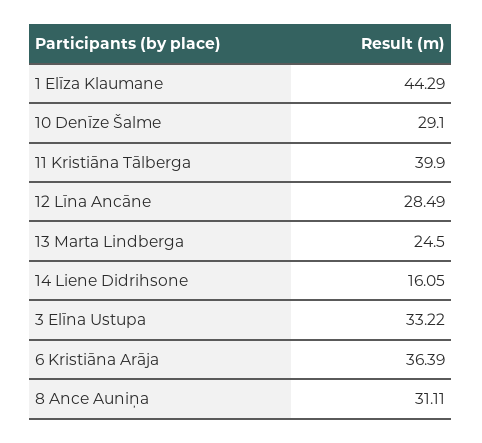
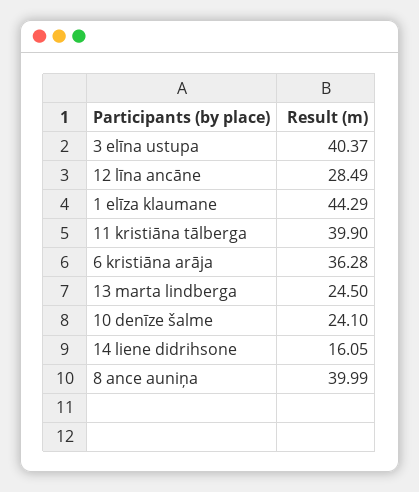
10 Denīze Šalme: 29.1 -> 24.1
3 Elīna Ustupa: 33.22 -> 40.37
6 Kristiāna Arāja: 36.39 -> 36.28
8 Ance Auniņa: 31.11 -> 39.99

